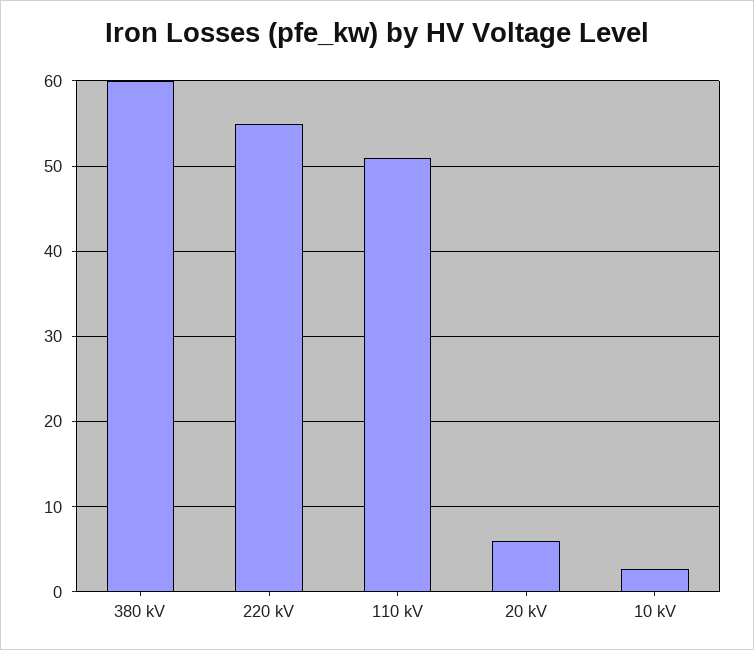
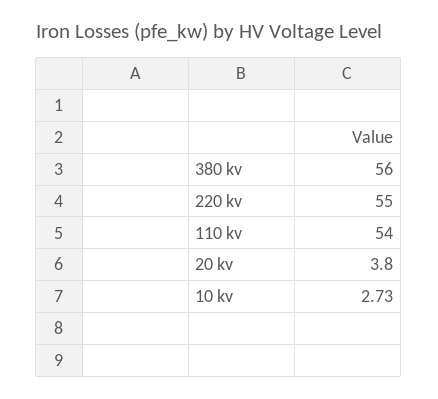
380 kV: 60 -> 56
110 kV: 51 -> 54
20 kV: 6 -> 3.8

